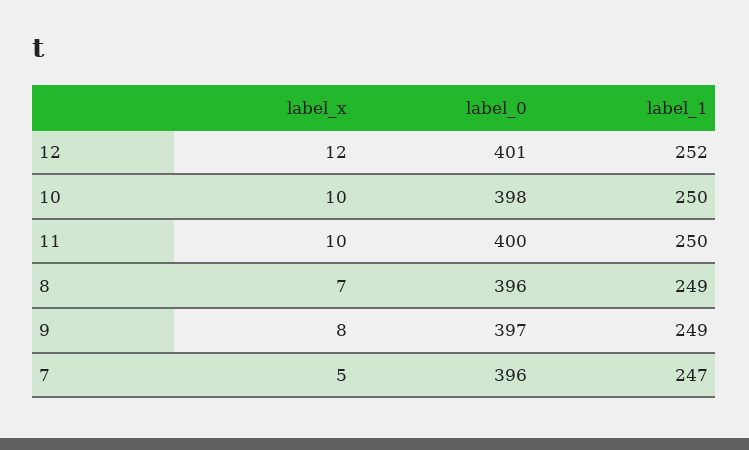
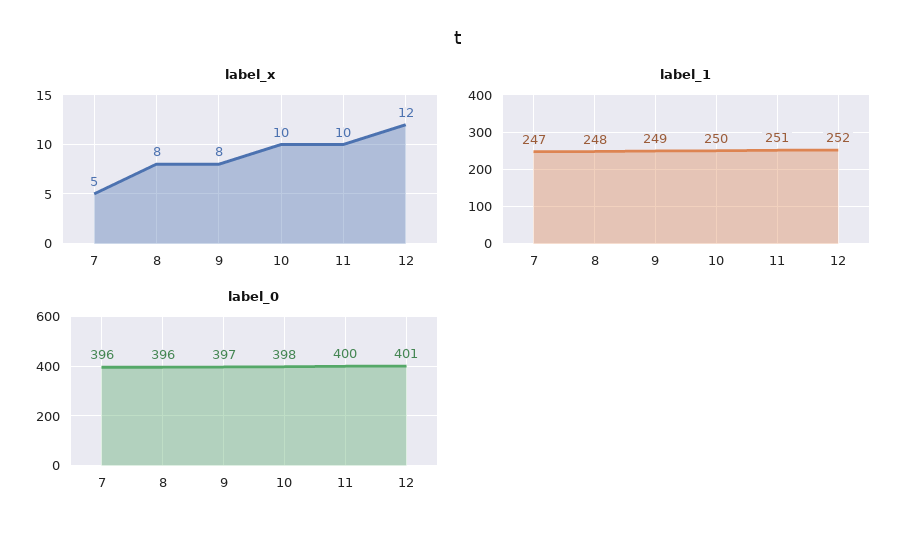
label_1, 11: 250 -> 251
label_x, 8: 7 -> 8
label_1, 8: 249 -> 248

